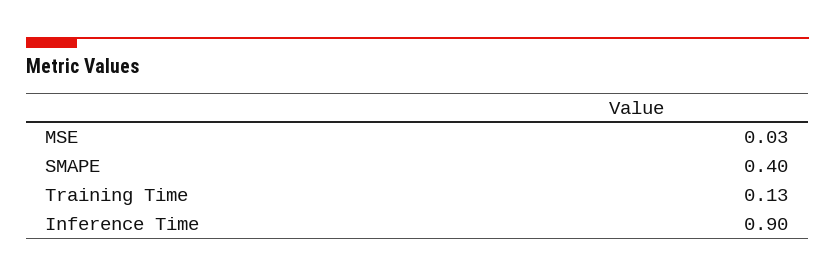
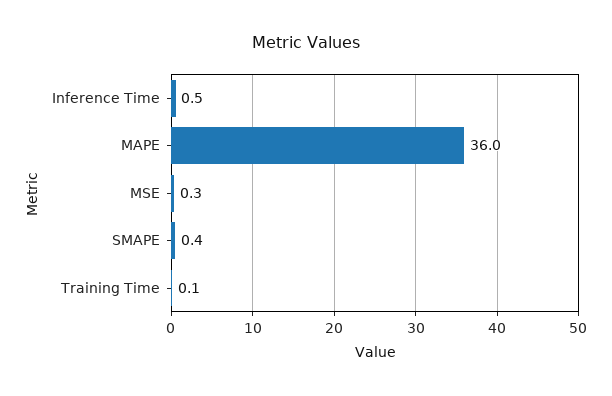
MSE: 0.03 -> 0.3
Inference Time: 0.9 -> 0.5
MAPE: none -> 36

